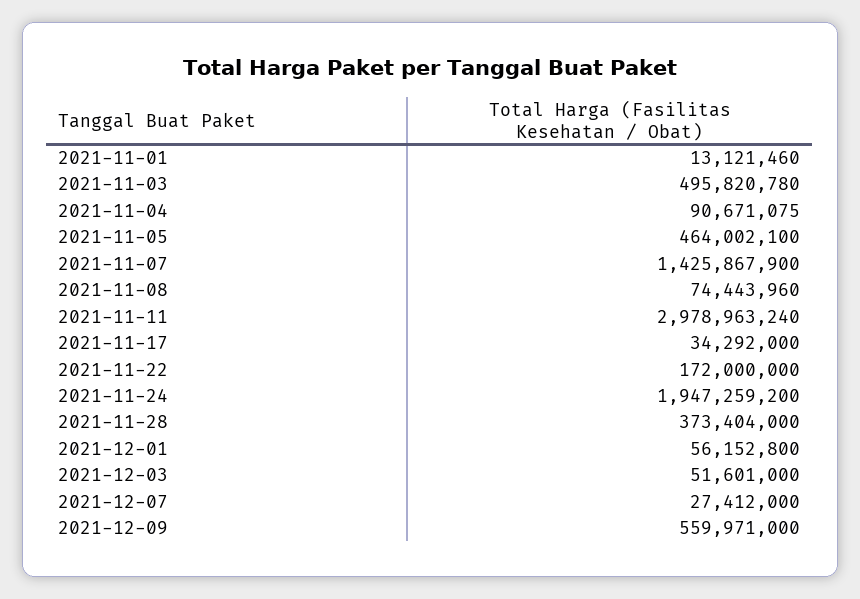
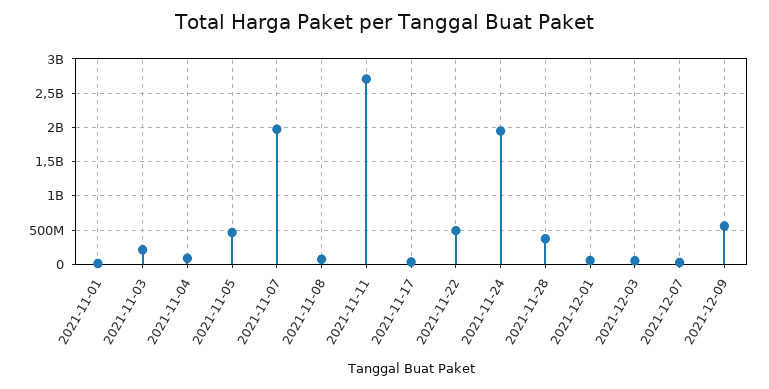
2021-11-03: 495820780 -> 200000000
2021-11-07: 1425867900 -> 2000000000
2021-11-11: 2978963240 -> 2700000000
2021-11-22: 172000000 -> 500000000

